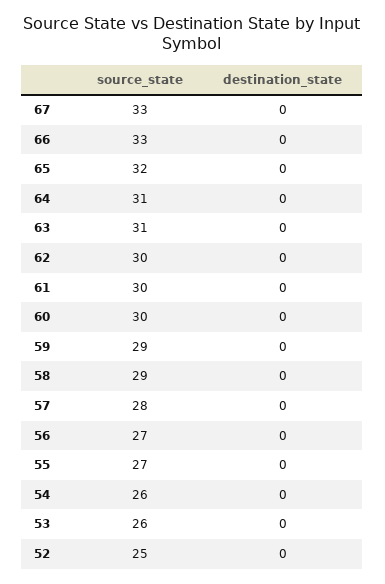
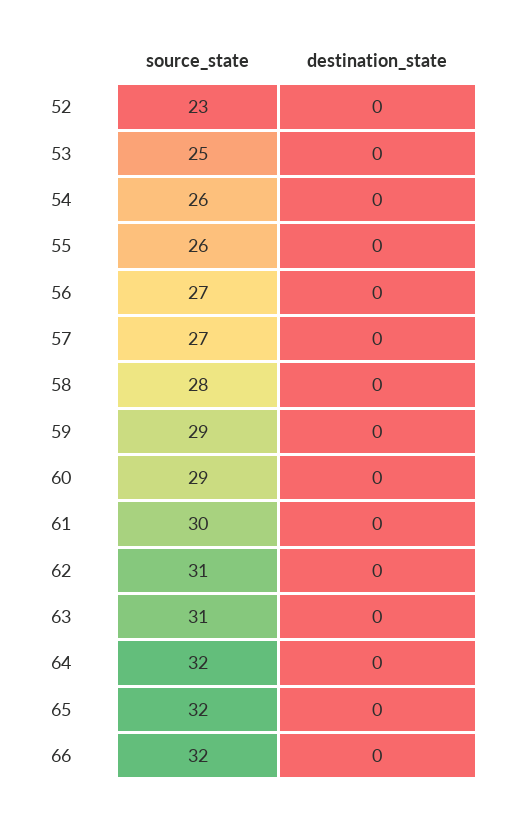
source_state, 67: 33 -> none
destination_state, 67: 0 -> none
source_state, 66: 33 -> 32
source_state, 64: 31 -> 32
source_state, 62: 30 -> 31
source_state, 60: 30 -> 29
source_state, 58: 29 -> 28
source_state, 57: 28 -> 27
source_state, 55: 27 -> 26
source_state, 53: 26 -> 25
source_state, 52: 25 -> 23

